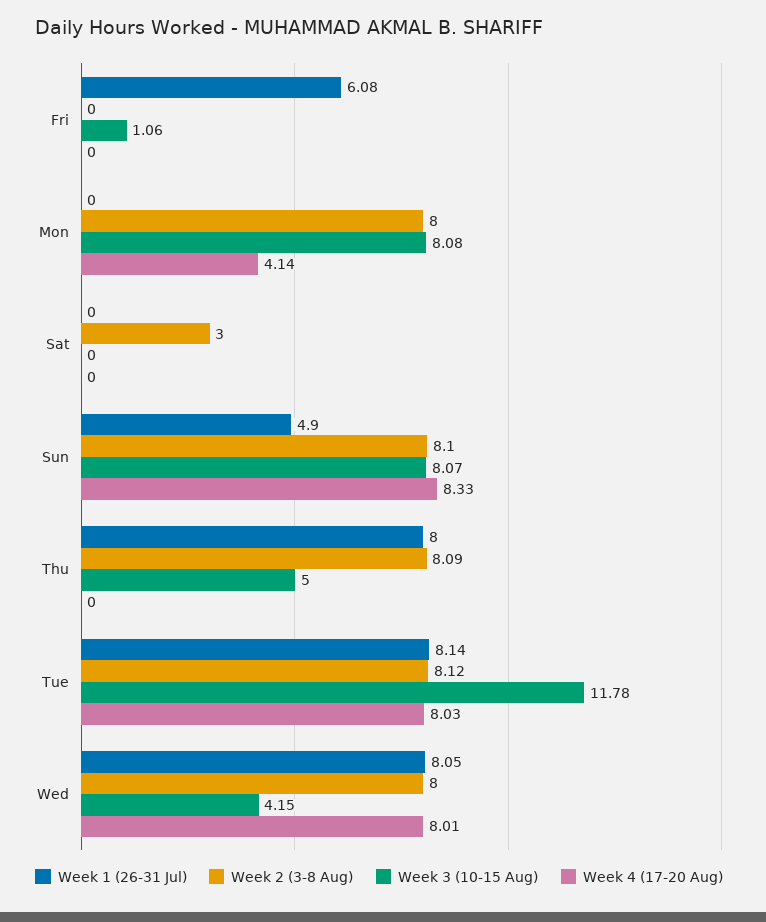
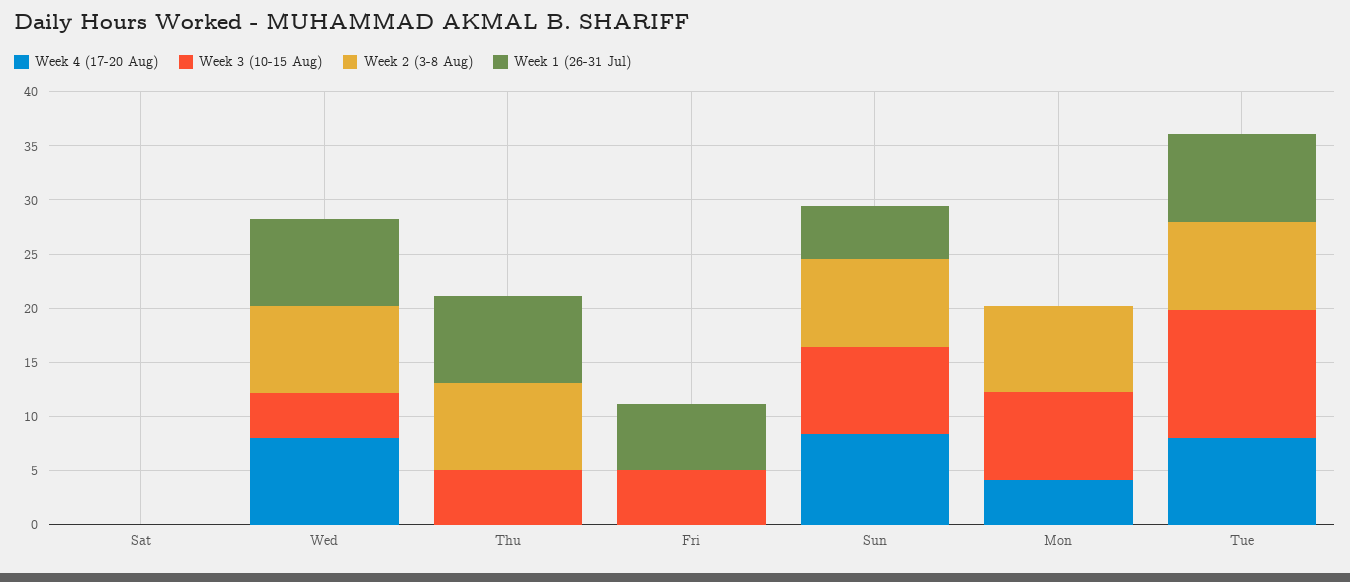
Week 3 (10-15 Aug), Fri: 1.06 -> 5
Week 2 (3-8 Aug), Sat: 3 -> 0

